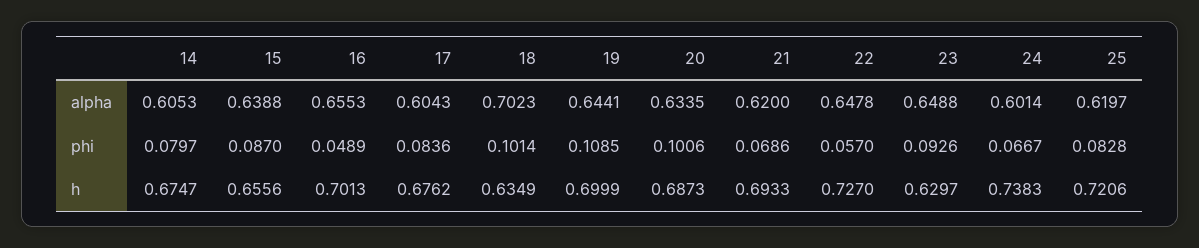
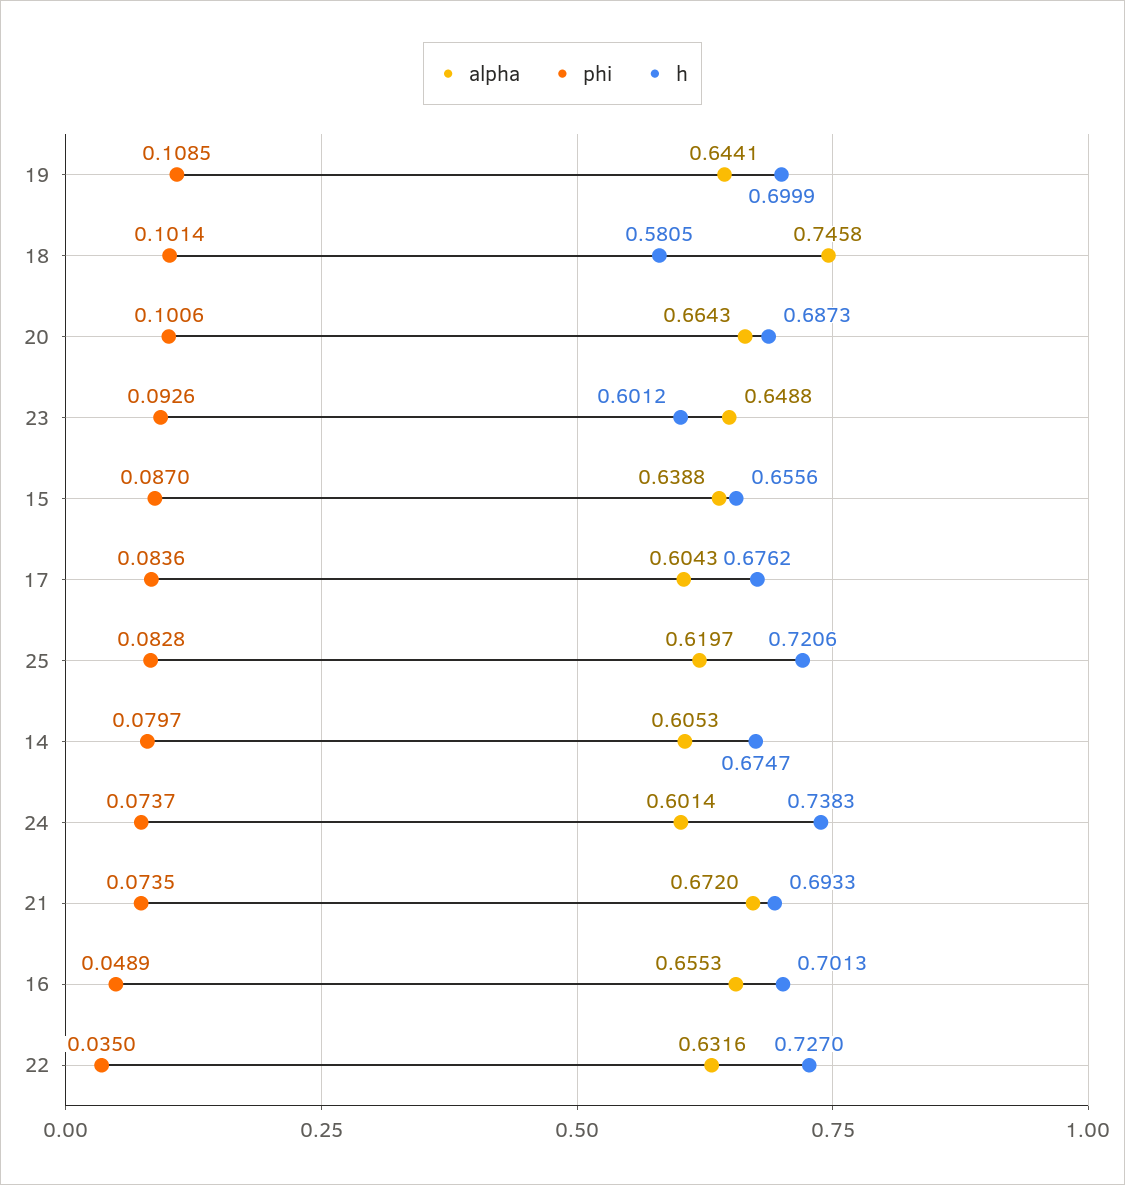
alpha, 18: 0.7023 -> 0.7458
alpha, 20: 0.6335 -> 0.6643
alpha, 21: 0.62 -> 0.672
alpha, 22: 0.6478 -> 0.6316
phi, 21: 0.0686 -> 0.0735
phi, 22: 0.057 -> 0.035
phi, 24: 0.0667 -> 0.0737
h, 18: 0.6349 -> 0.5805
h, 23: 0.6297 -> 0.6012

